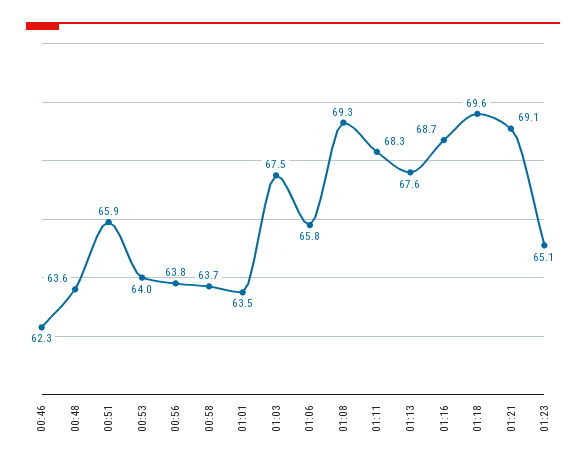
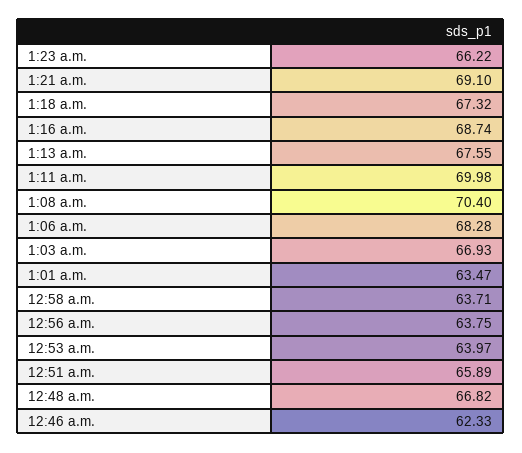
00:48: 63.6 -> 66.82
01:03: 67.5 -> 66.93
01:06: 65.8 -> 68.28
01:08: 69.3 -> 70.4
01:11: 68.3 -> 69.98
01:18: 69.6 -> 67.32
01:23: 65.1 -> 66.22

